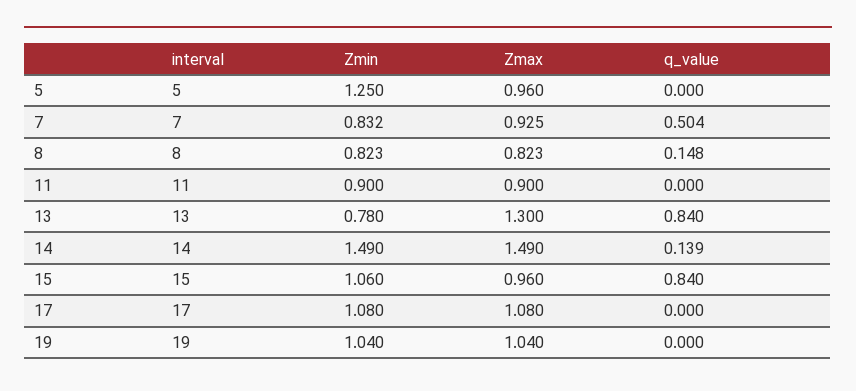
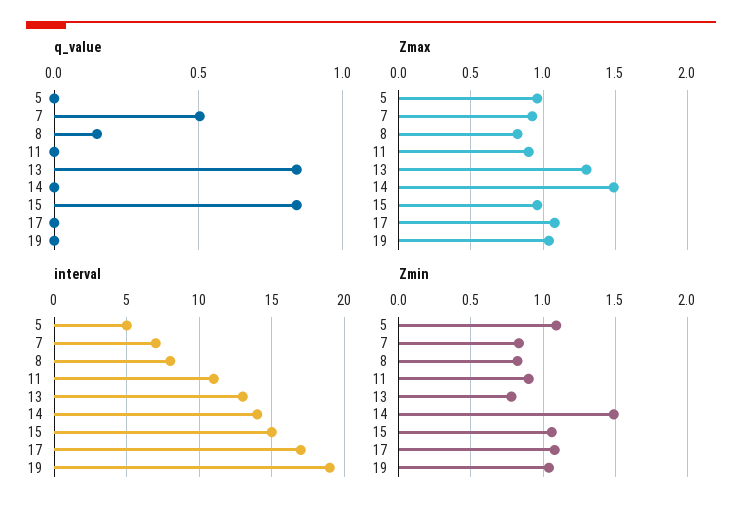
Zmin, 5: 1.25 -> 1.1
q_value, 14: 0.139 -> 0

